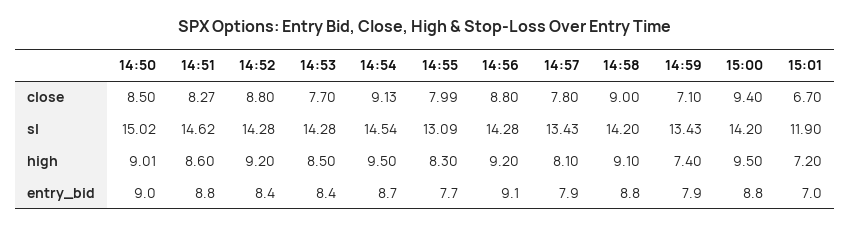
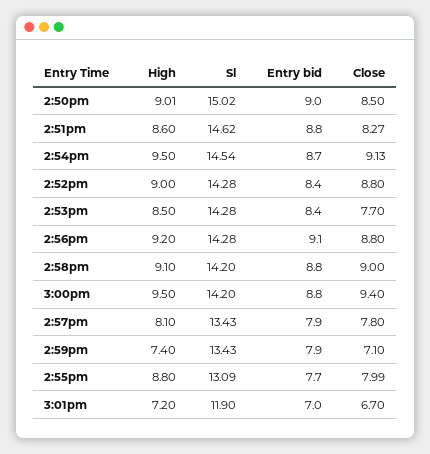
14:52, high: 9.2 -> 9
14:55, high: 8.3 -> 8.8

